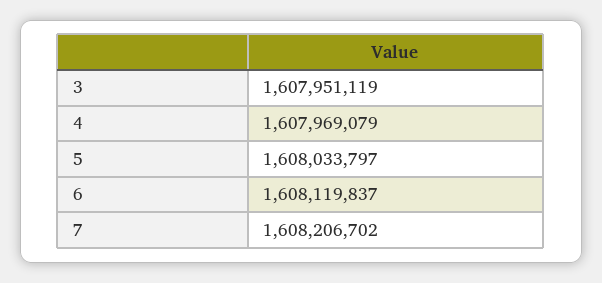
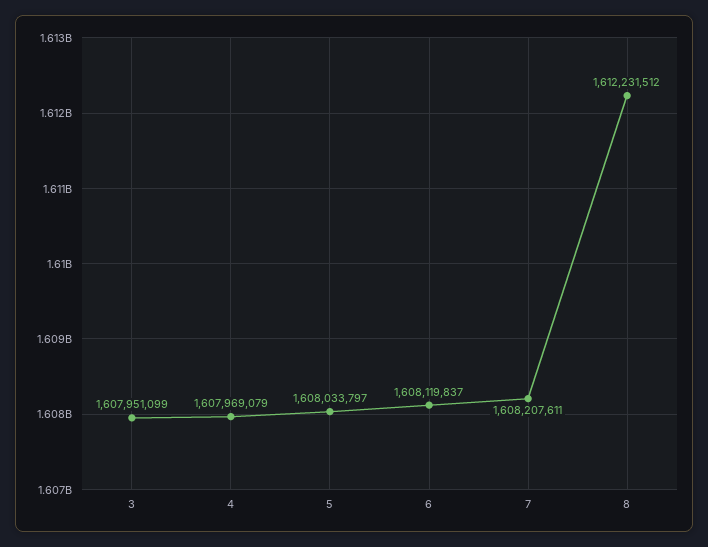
3: 1607951119 -> 1607951099
7: 1608206702 -> 1608207611
8: none -> 1612231512

